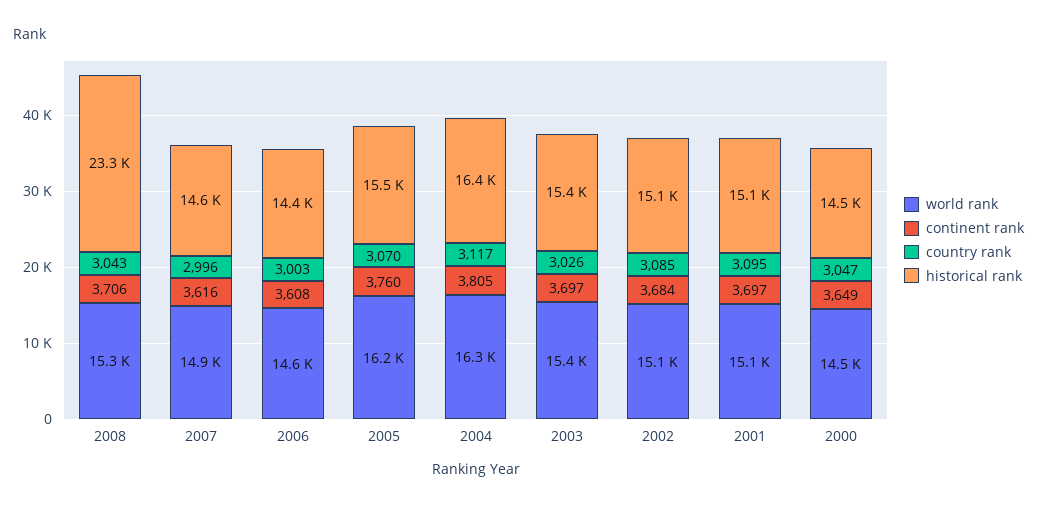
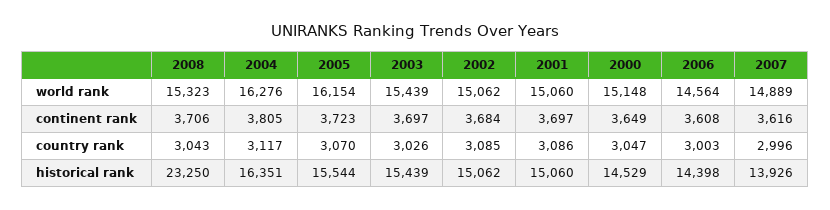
historical rank, 2007: 14600 -> 13926
continent rank, 2005: 3760 -> 3723
country rank, 2001: 3095 -> 3086
world rank, 2000: 14500 -> 15148

